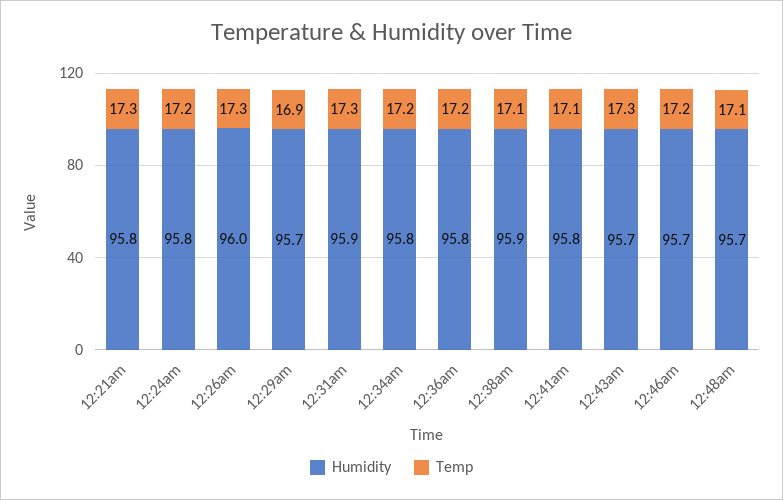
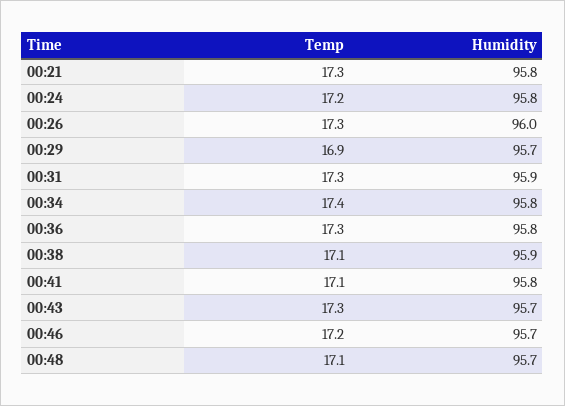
Temp, 12:34am: 17.2 -> 17.4
Temp, 12:36am: 17.2 -> 17.3

